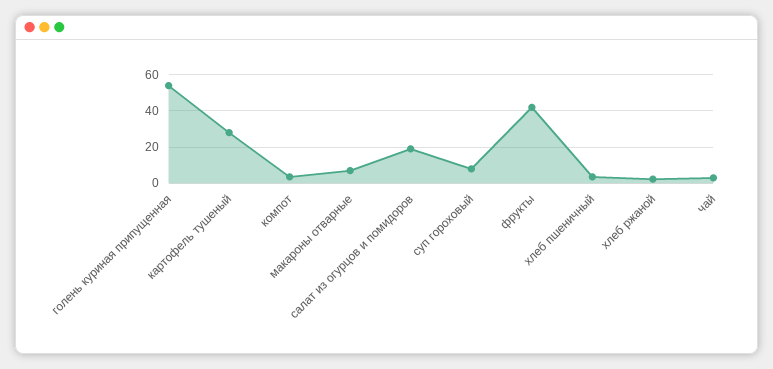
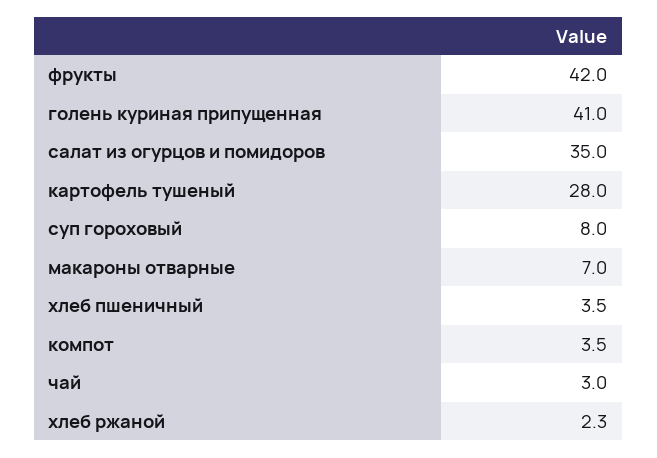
голень куриная припущенная: 55 -> 41
салат из огурцов и помидоров: 20 -> 35

